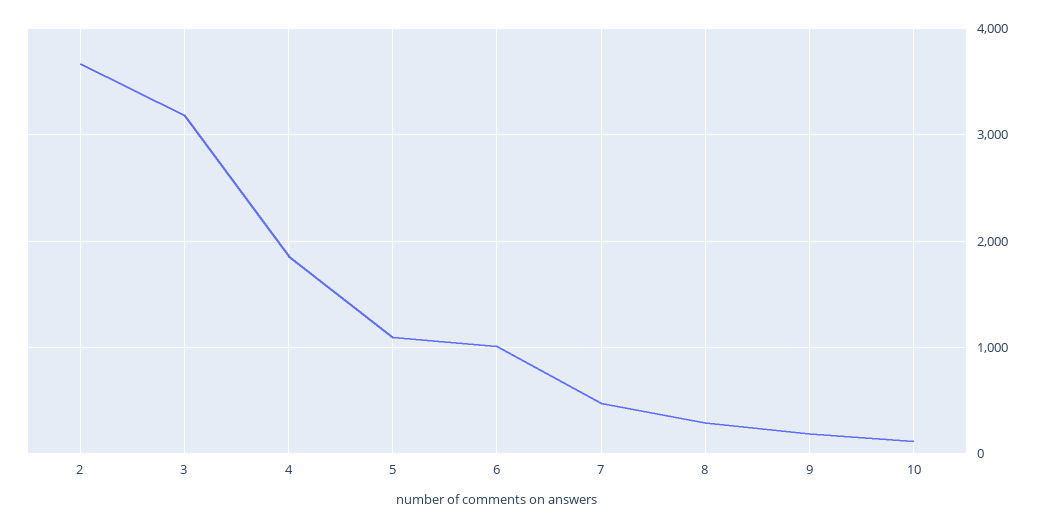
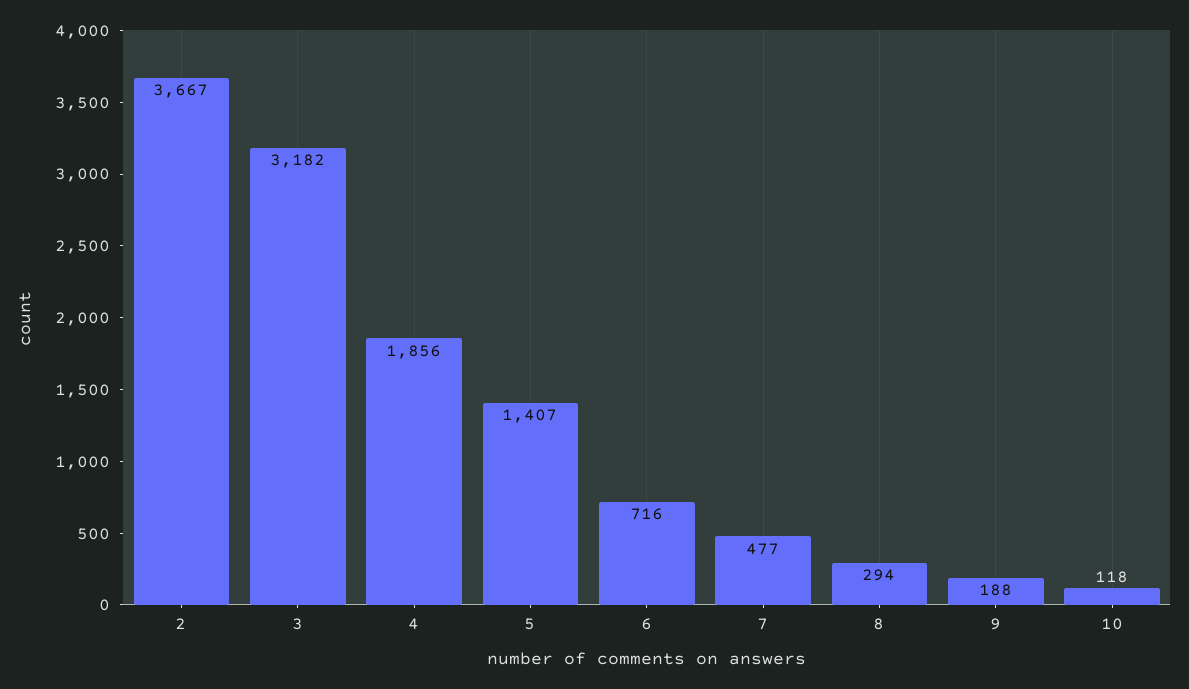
5: 1100 -> 1407
6: 1000 -> 716

